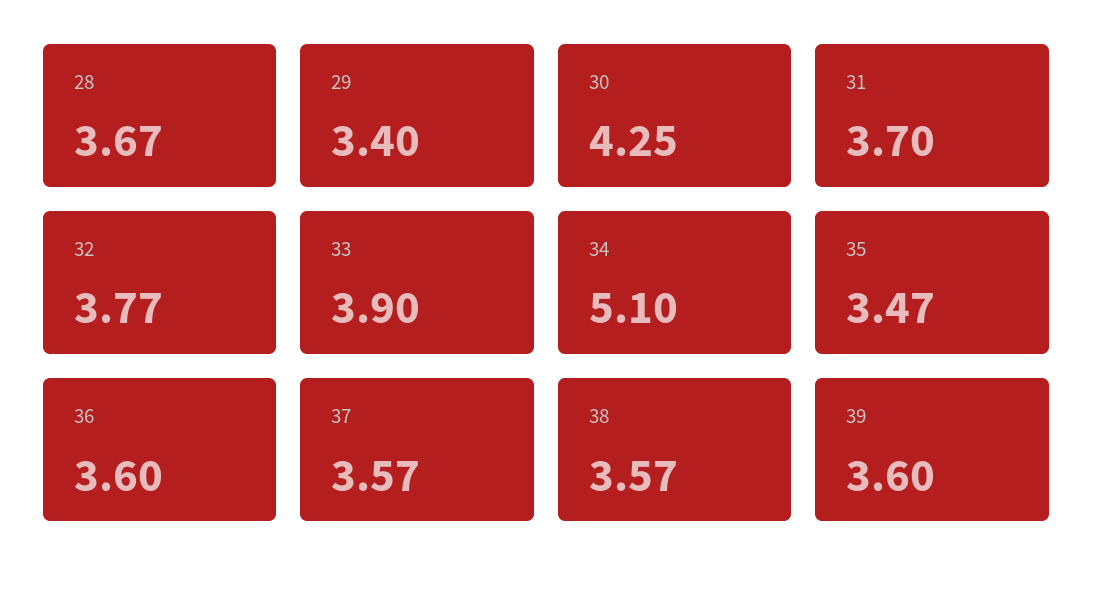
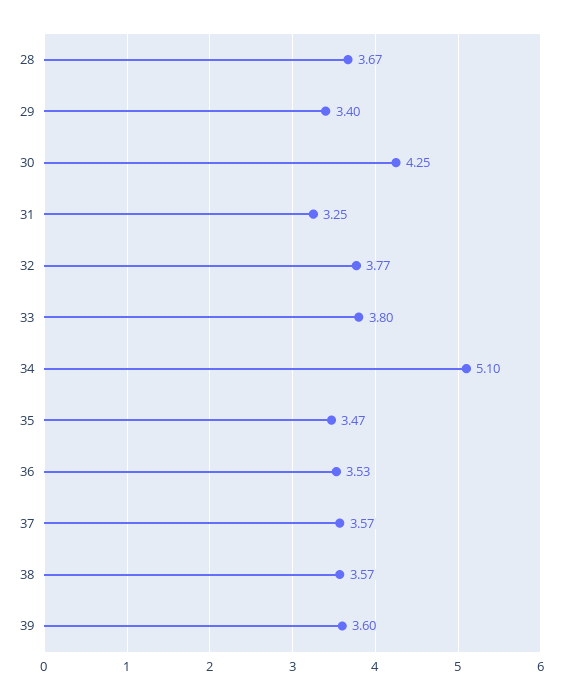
31: 3.7 -> 3.25
33: 3.9 -> 3.8
36: 3.6 -> 3.53

